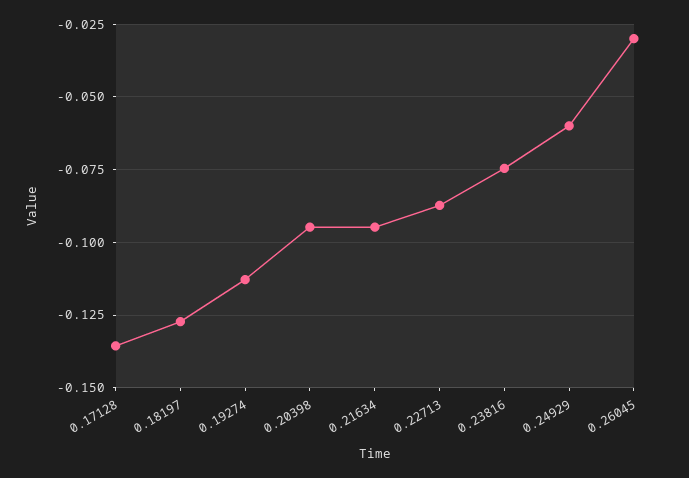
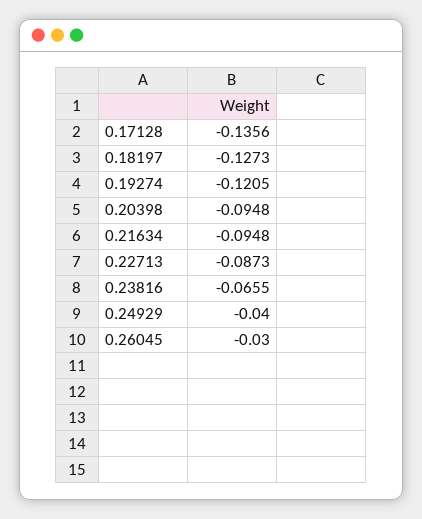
0.19274: -0.1125 -> -0.1205
0.23816: -0.075 -> -0.0655
0.24929: -0.06 -> -0.04

